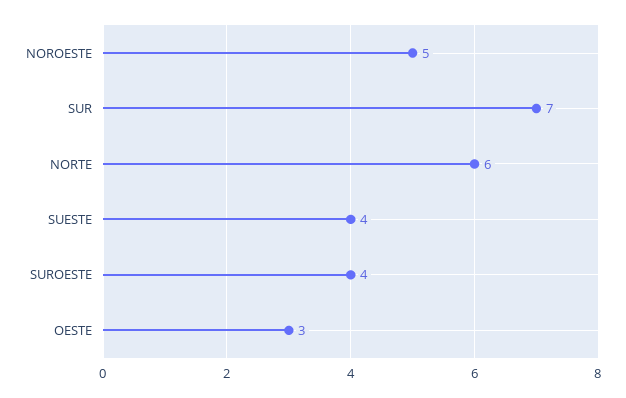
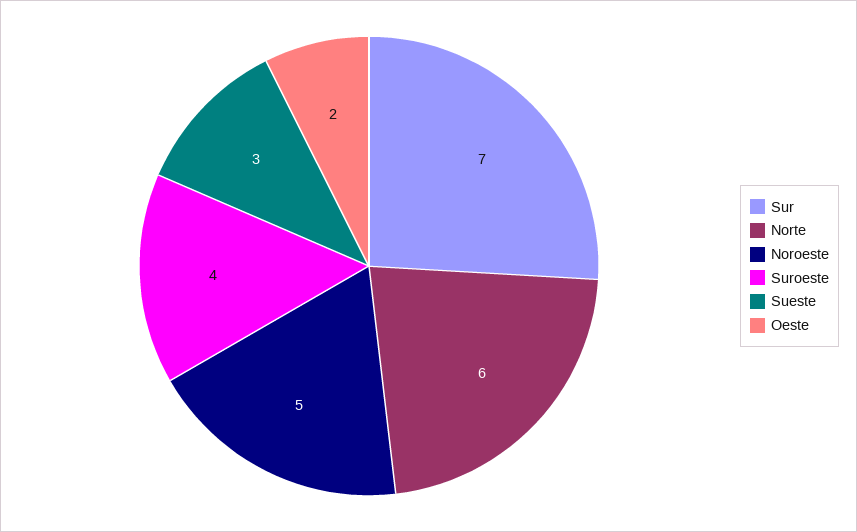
SUESTE: 4 -> 3
OESTE: 3 -> 2

